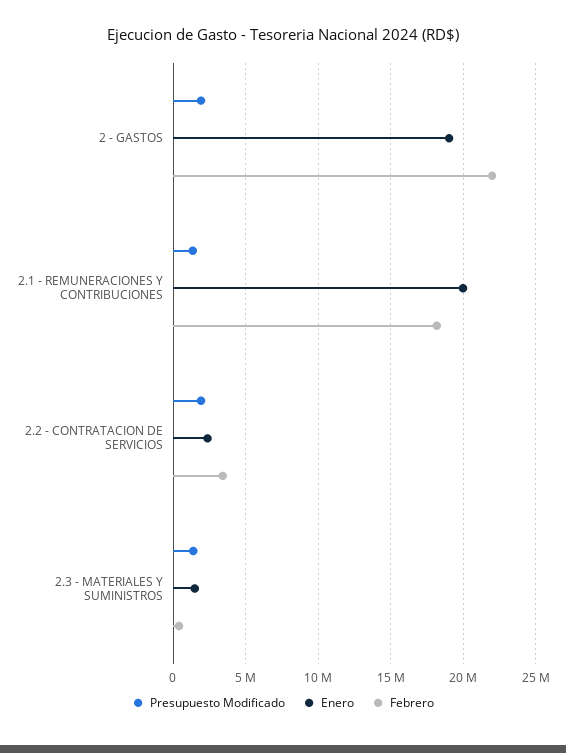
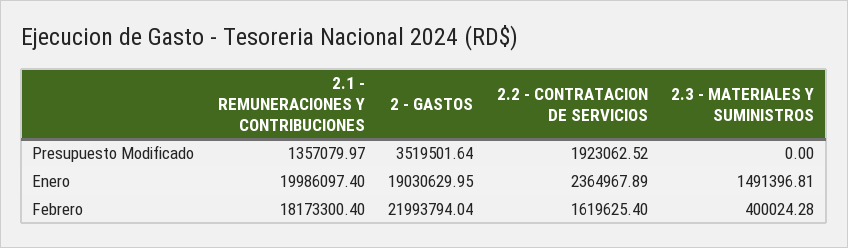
Presupuesto Modificado, 2 - GASTOS: 2000000 -> 3519501.64
Febrero, 2.2 - CONTRATACION DE SERVICIOS: 3500000 -> 1619625.4
Presupuesto Modificado, 2.3 - MATERIALES Y SUMINISTROS: 1500000 -> 0

